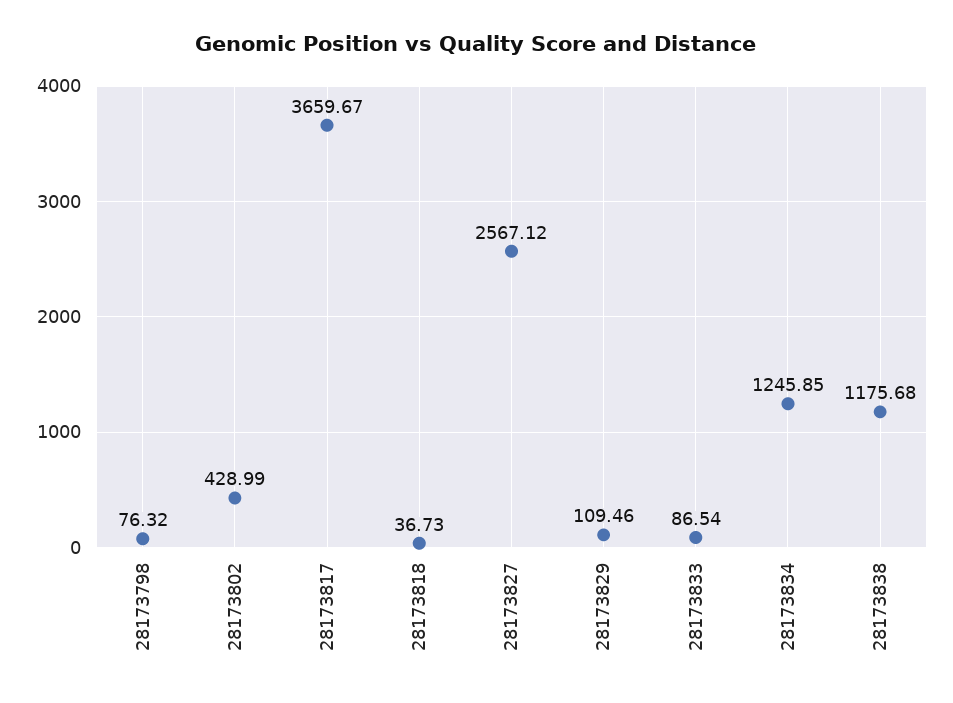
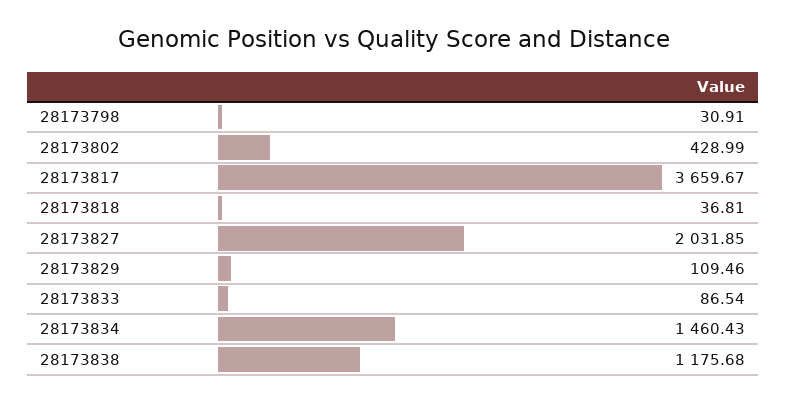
28173798: 76.32 -> 30.91
28173818: 36.73 -> 36.81
28173827: 2567.12 -> 2031.85
28173834: 1245.85 -> 1460.43

